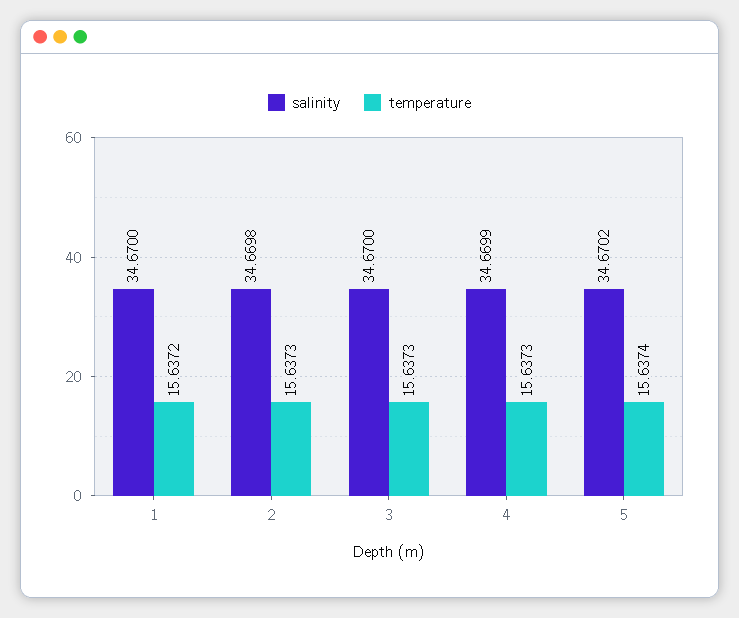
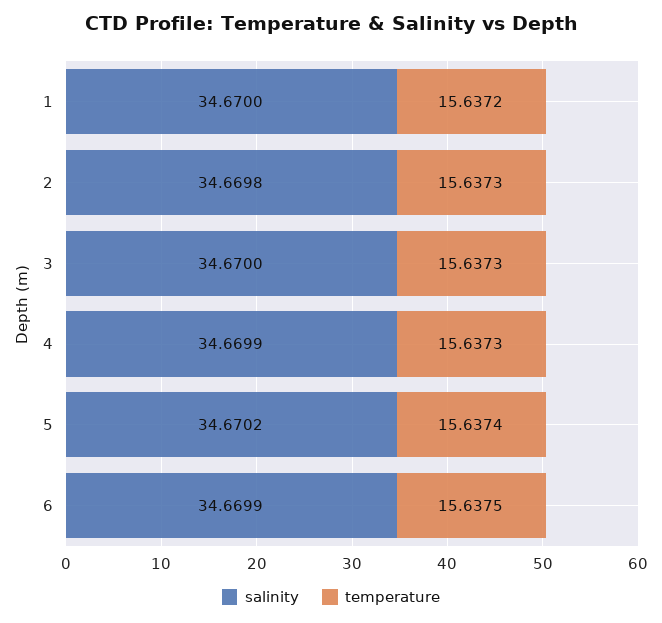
salinity, 6: none -> 34.6699
temperature, 6: none -> 15.6375

